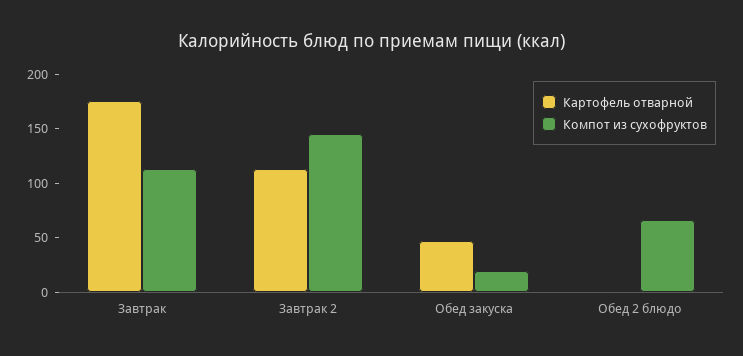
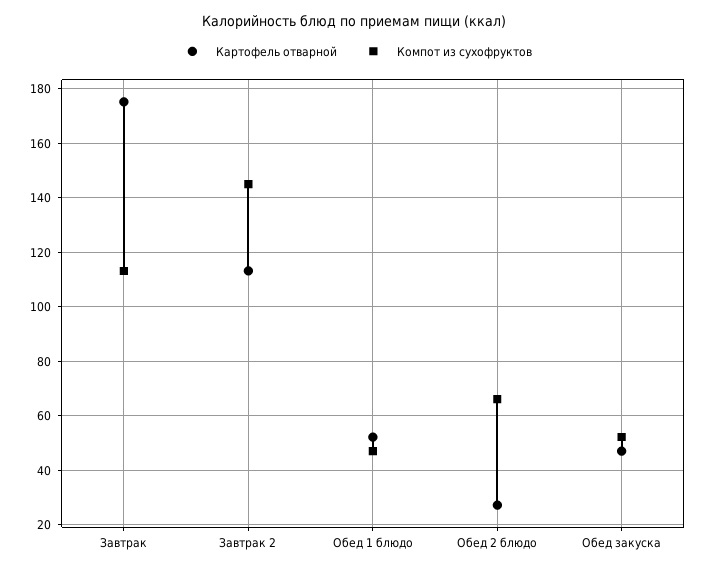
Компот из сухофруктов, Обед закуска: 20 -> 52.5
Картофель отварной, Обед 2 блюдо: 0 -> 27.5
Картофель отварной, Обед 1 блюдо: none -> 52.5
Компот из сухофруктов, Обед 1 блюдо: none -> 47.5

